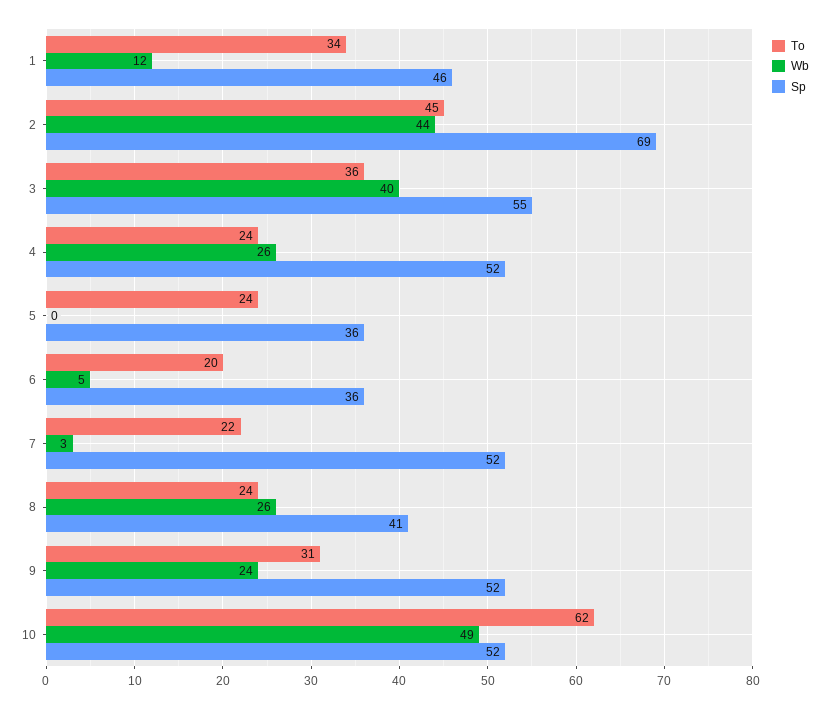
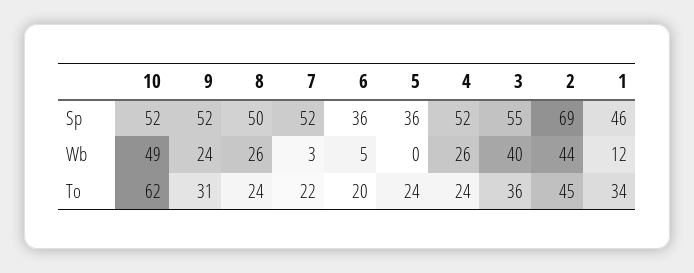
Sp, 8: 41 -> 50

